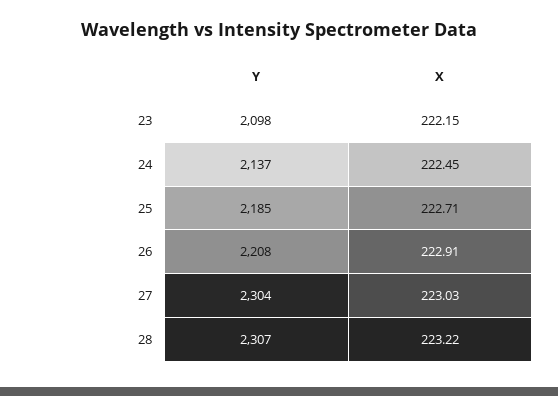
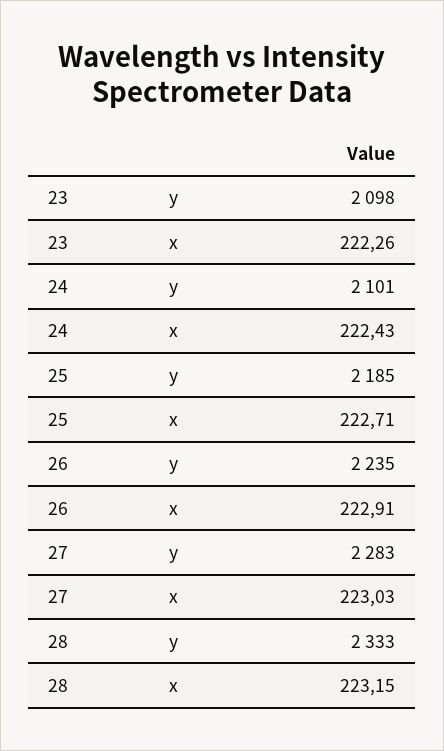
X, 23: 222.15 -> 222.26
Y, 24: 2137 -> 2101
X, 24: 222.45 -> 222.43
Y, 26: 2208 -> 2235
Y, 27: 2304 -> 2283
Y, 28: 2307 -> 2333
X, 28: 223.22 -> 223.15

